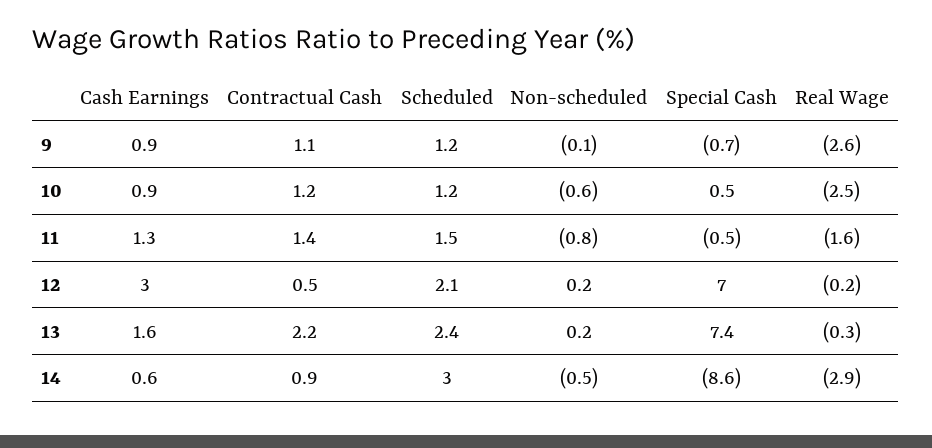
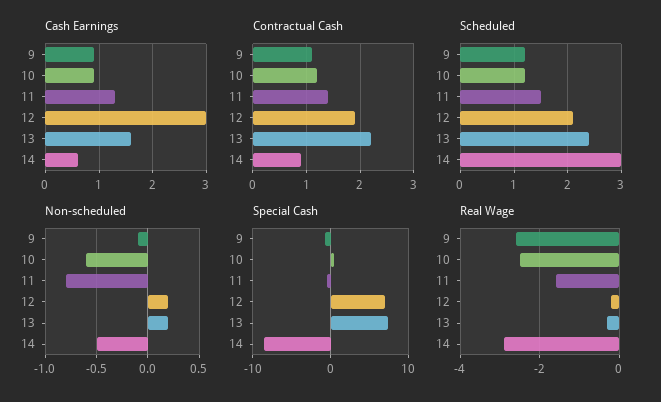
Contractual Cash, 12: 0.5 -> 2

